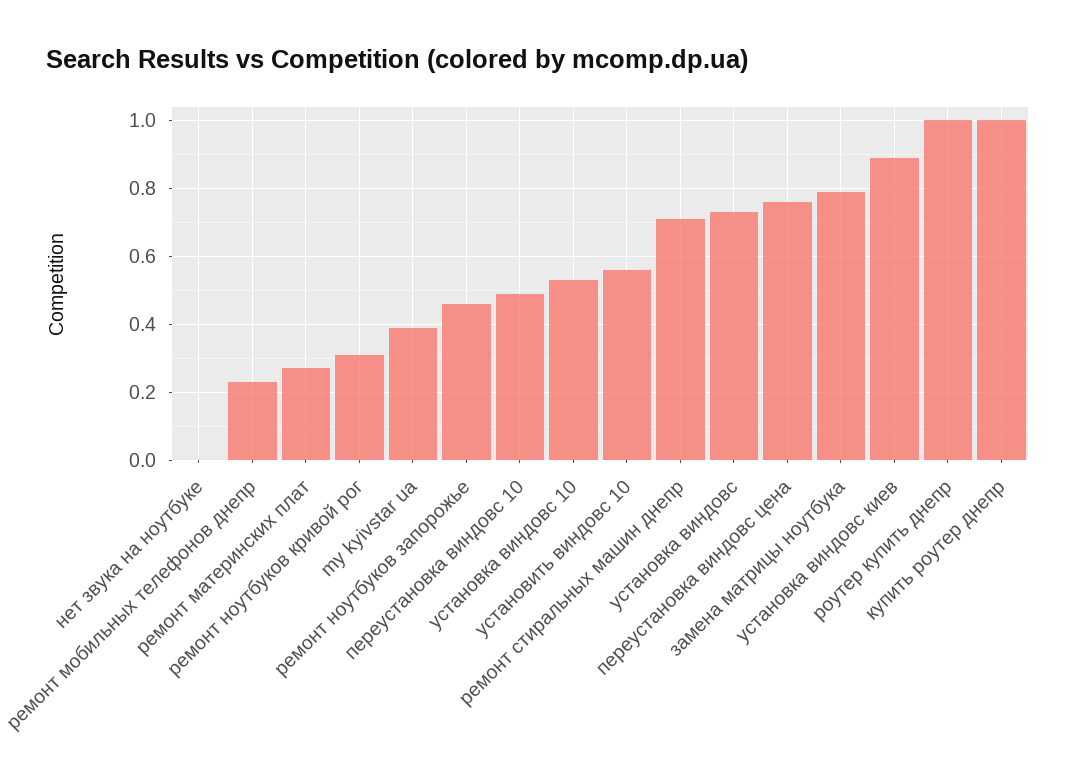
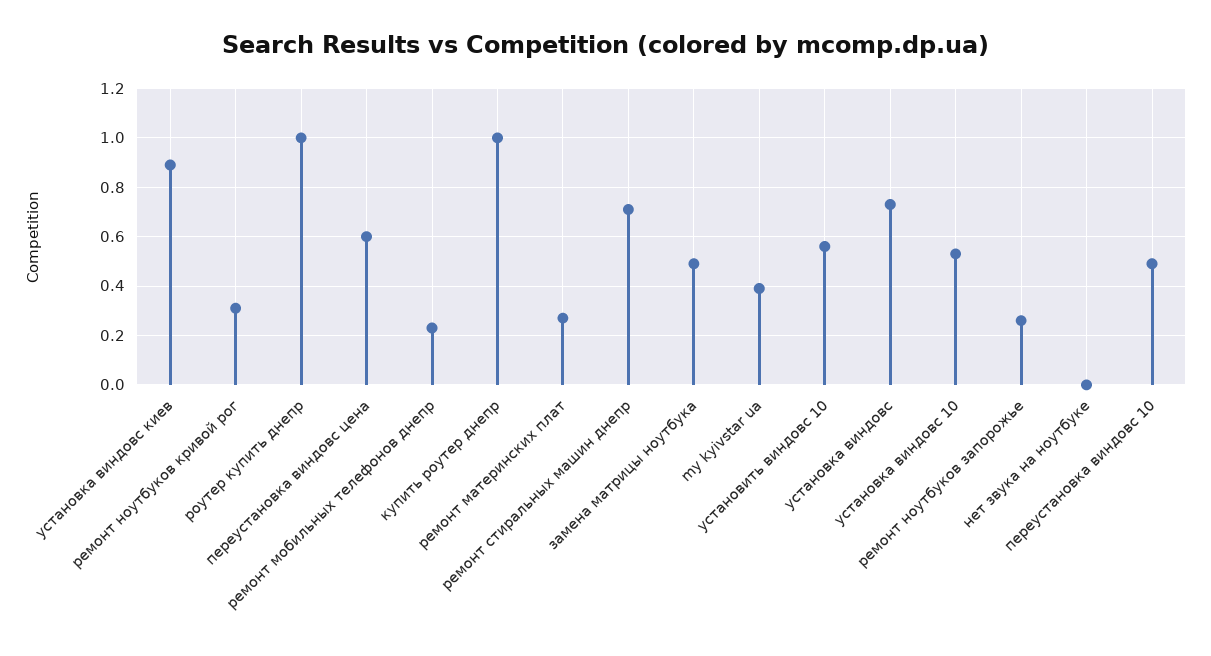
ремонт ноутбуков запорожье: 0.45 -> 0.25
переустановка виндовс цена: 0.75 -> 0.6
замена матрицы ноутбука: 0.8 -> 0.5

